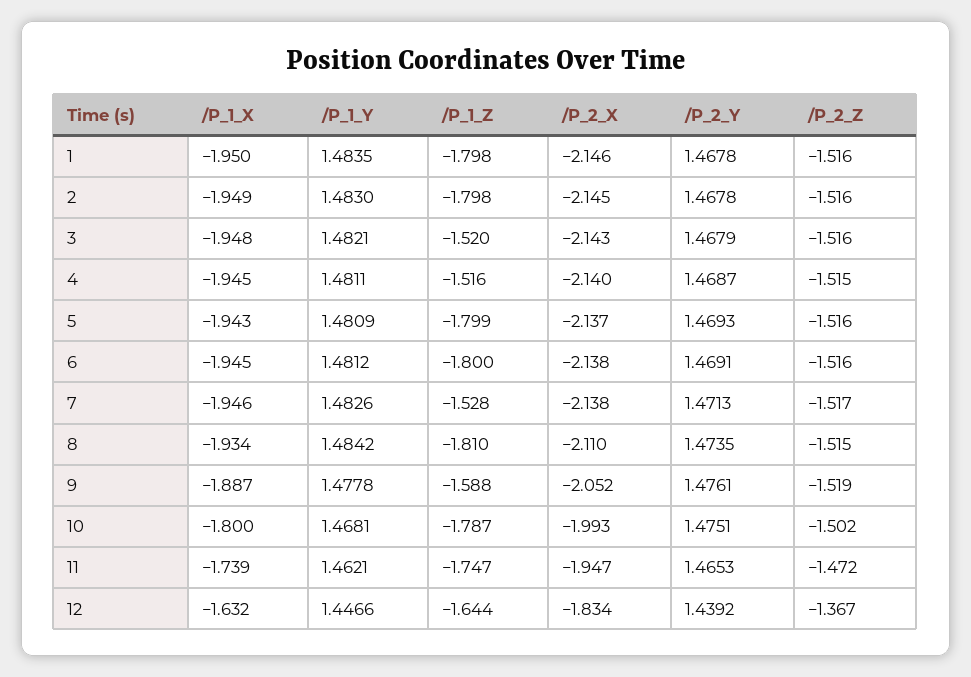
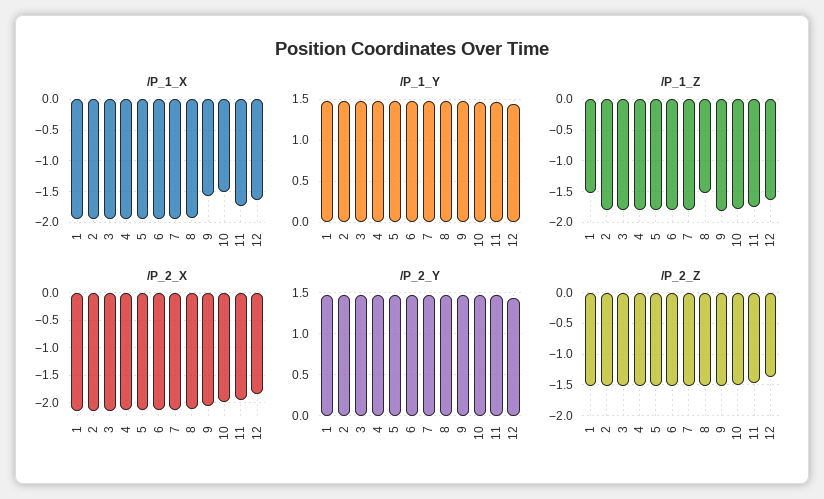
/P_1_Z, 1: -1.798 -> -1.5
/P_1_Z, 3: -1.52 -> -1.8
/P_1_Z, 4: -1.516 -> -1.8
/P_1_Z, 7: -1.528 -> -1.8
/P_1_Z, 8: -1.81 -> -1.5
/P_1_X, 9: -1.887 -> -1.6
/P_1_Z, 9: -1.588 -> -1.8
/P_1_X, 10: -1.8 -> -1.5

